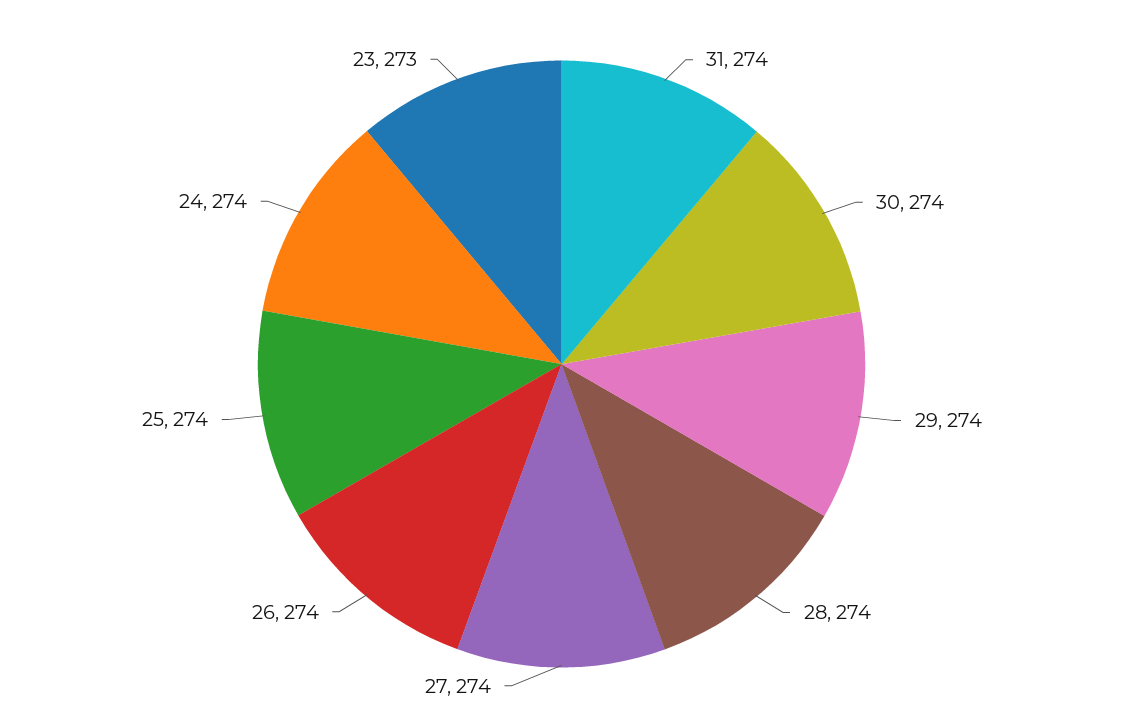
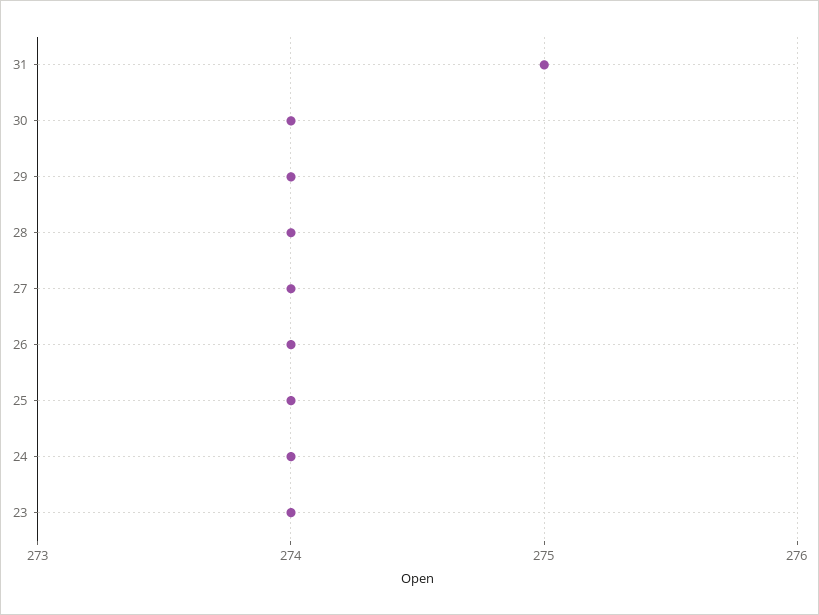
31: 274 -> 275
23: 273 -> 274

